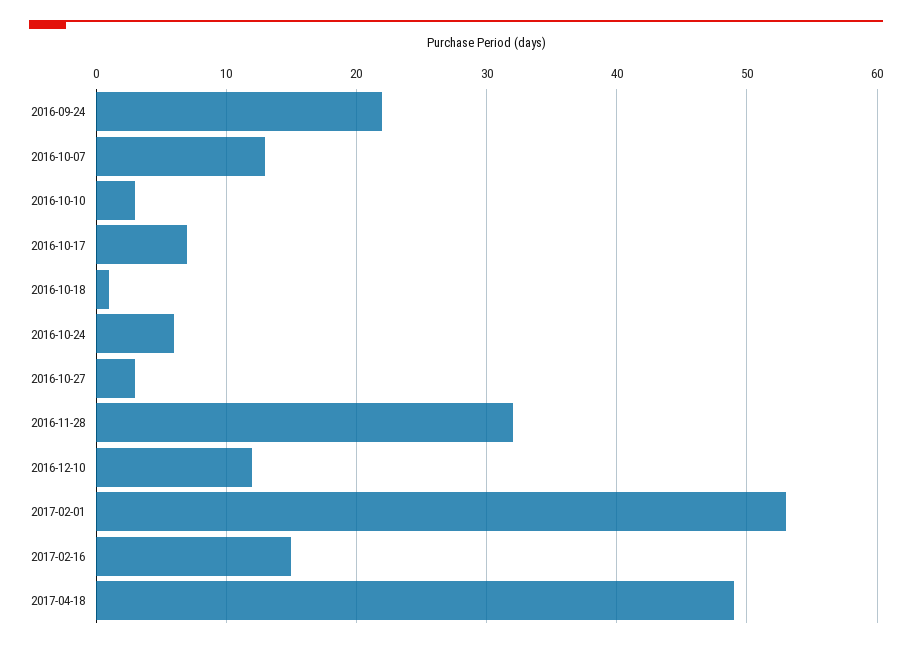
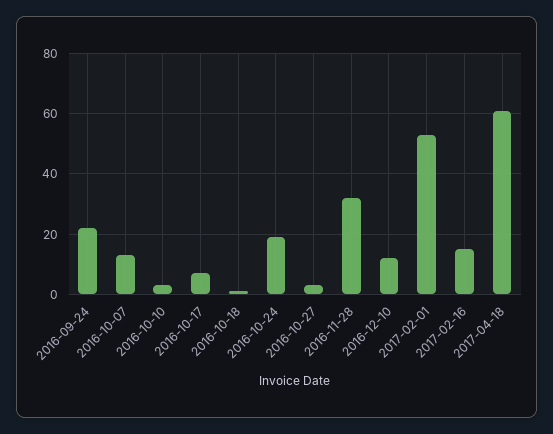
2016-10-24: 6 -> 20
2017-04-18: 49 -> 60

